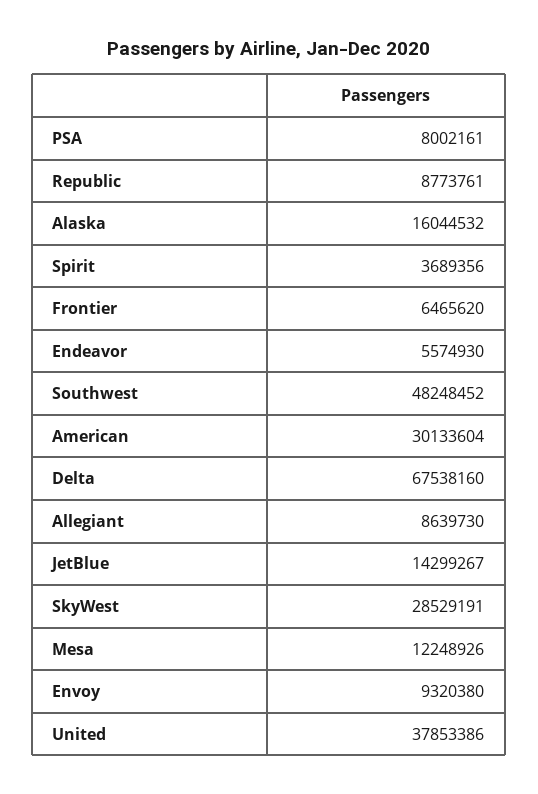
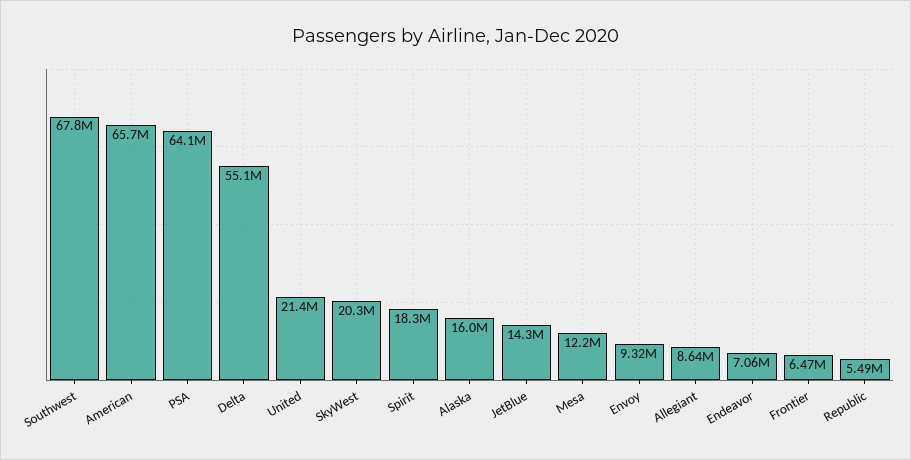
PSA: 8002161 -> 64100000
Republic: 8773761 -> 5490000
Spirit: 3689356 -> 18300000
Endeavor: 5574930 -> 7060000
Southwest: 48248452 -> 67800000
American: 30133604 -> 65700000
Delta: 67538160 -> 55100000
SkyWest: 28529191 -> 20300000
United: 37853386 -> 21400000

